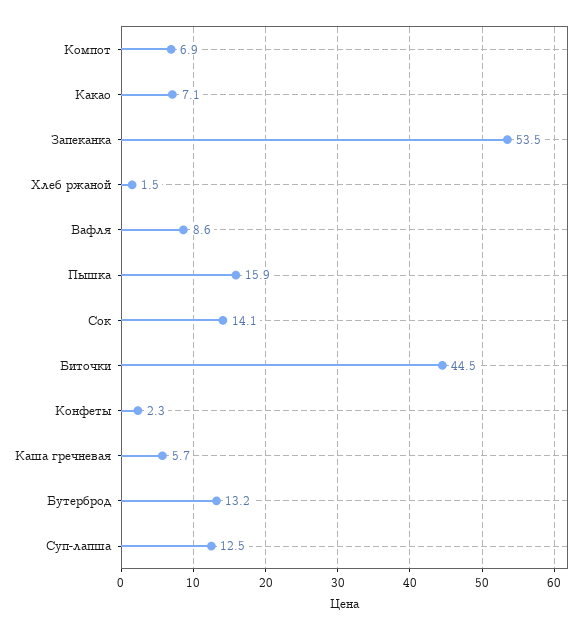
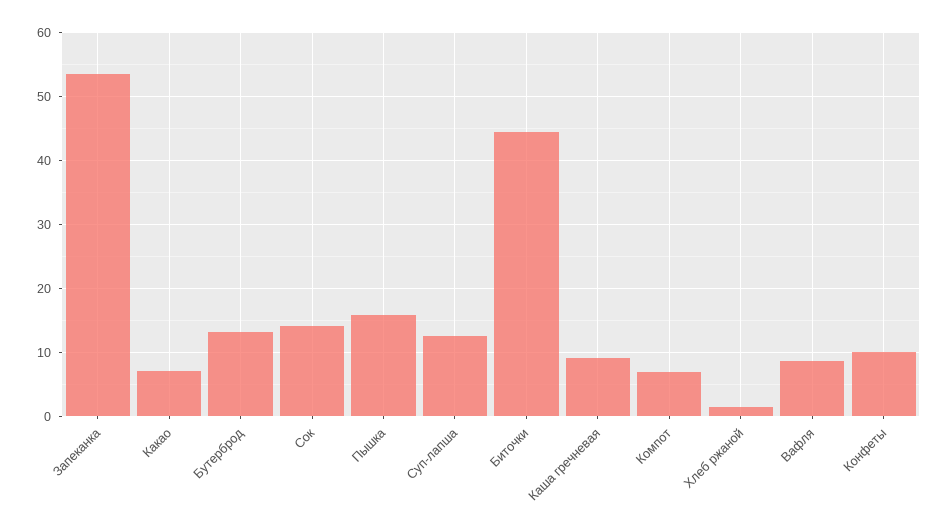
Конфеты: 2.3 -> 10
Каша гречневая: 5.7 -> 9

